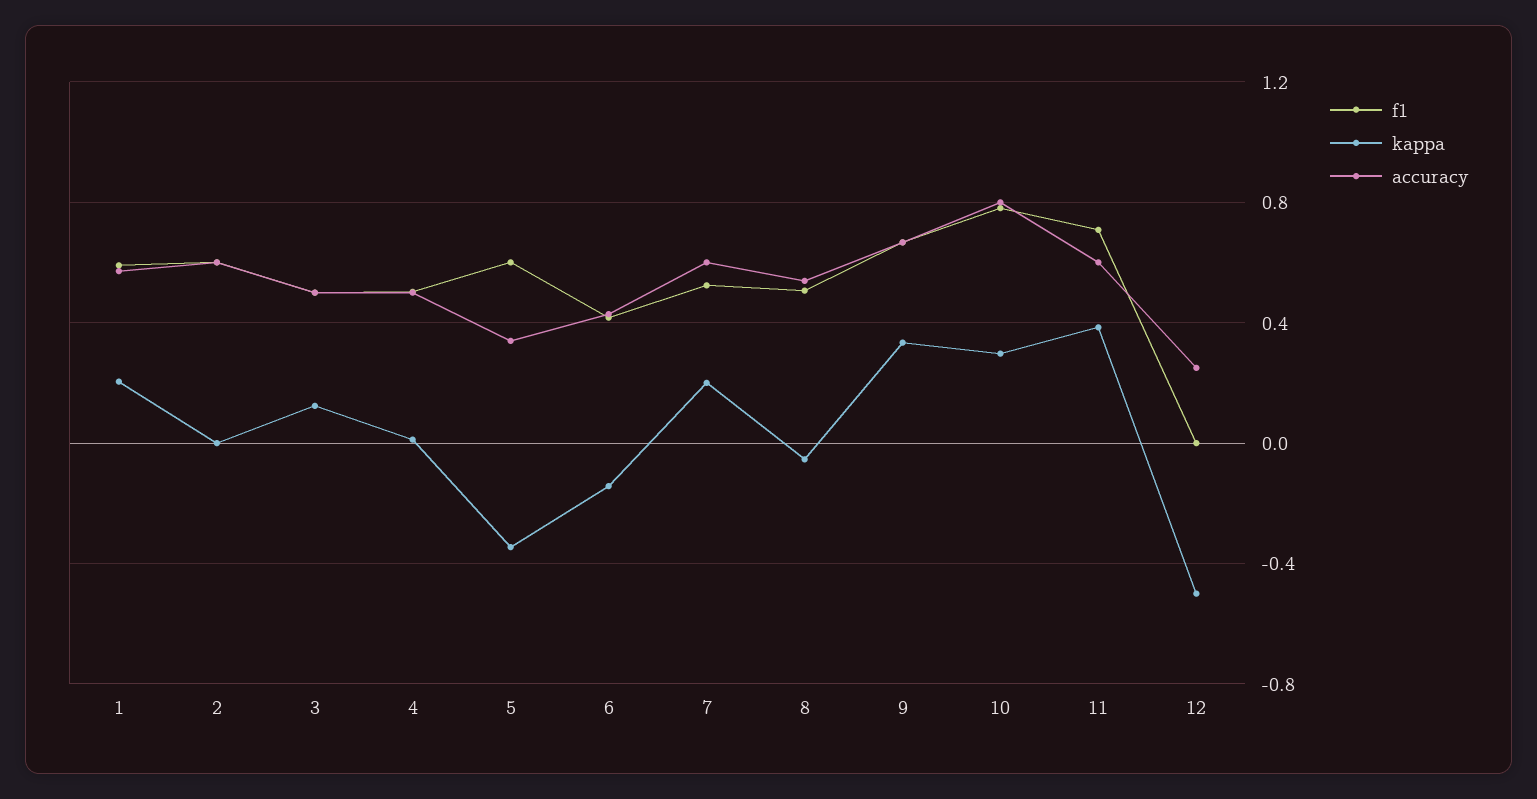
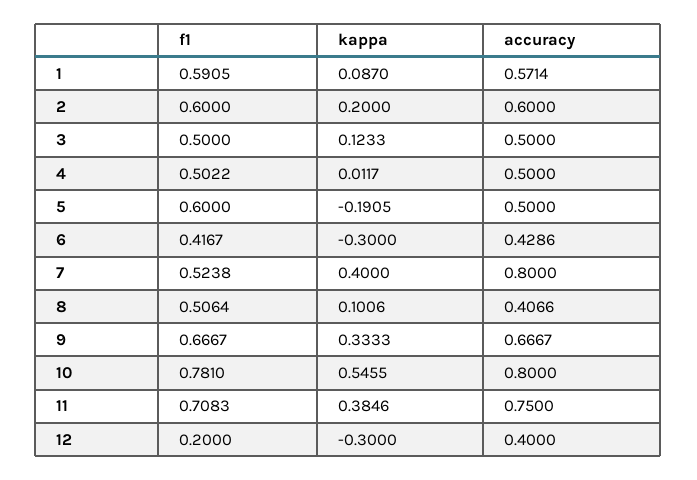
kappa, 1: 0.2 -> 0.087
kappa, 2: 0 -> 0.2
kappa, 5: -0.35 -> -0.1905
accuracy, 5: 0.35 -> 0.5
kappa, 6: -0.15 -> -0.3
kappa, 7: 0.2 -> 0.4
accuracy, 7: 0.6 -> 0.8
kappa, 8: -0.05 -> 0.1006
accuracy, 8: 0.55 -> 0.4066
kappa, 10: 0.3 -> 0.5455
accuracy, 11: 0.6 -> 0.75
f1, 12: 0 -> 0.2
kappa, 12: -0.5 -> -0.3
accuracy, 12: 0.25 -> 0.4

